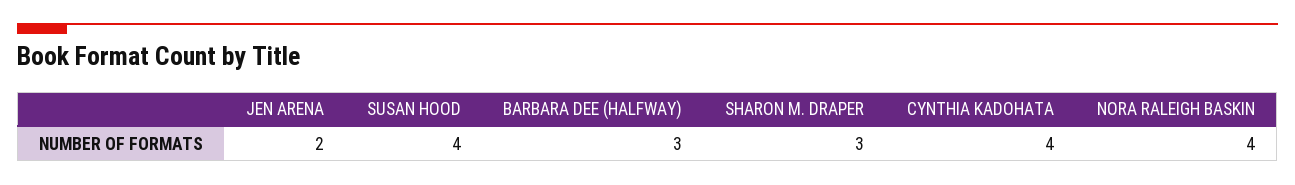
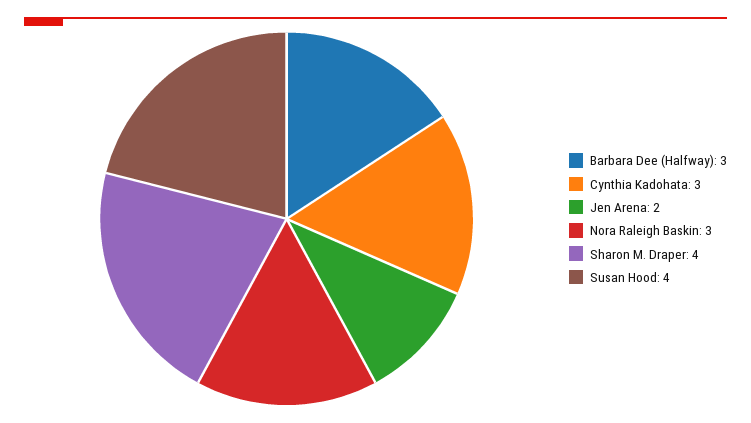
SHARON M. DRAPER: 3 -> 4
CYNTHIA KADOHATA: 4 -> 3
NORA RALEIGH BASKIN: 4 -> 3

